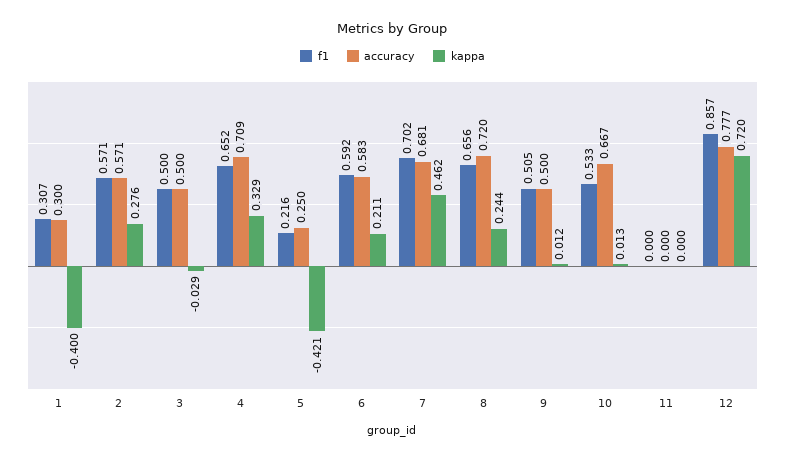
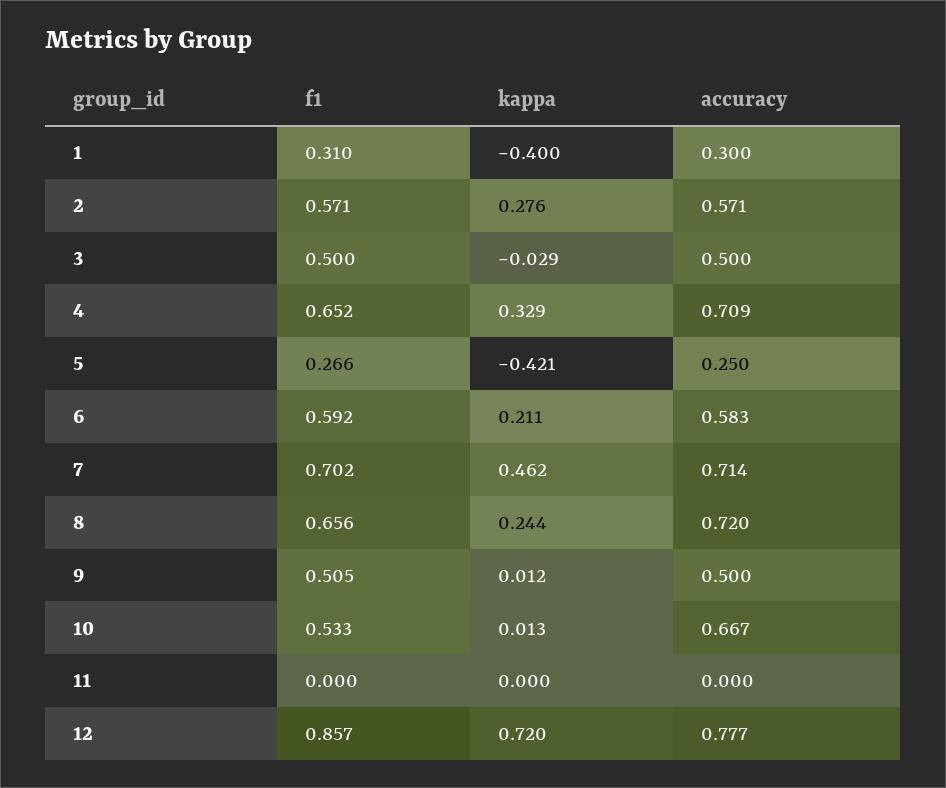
f1, 1: 0.307 -> 0.31
f1, 5: 0.216 -> 0.266
accuracy, 7: 0.681 -> 0.714

